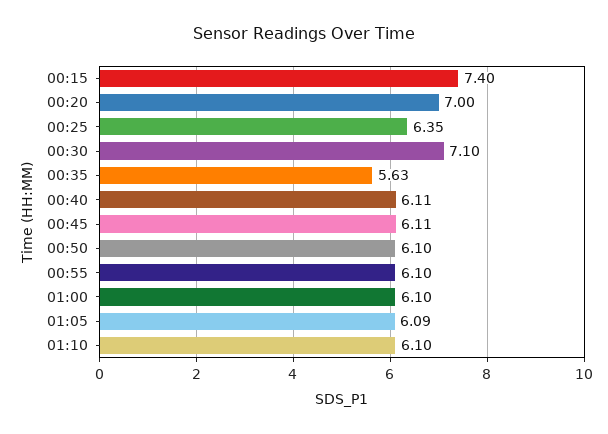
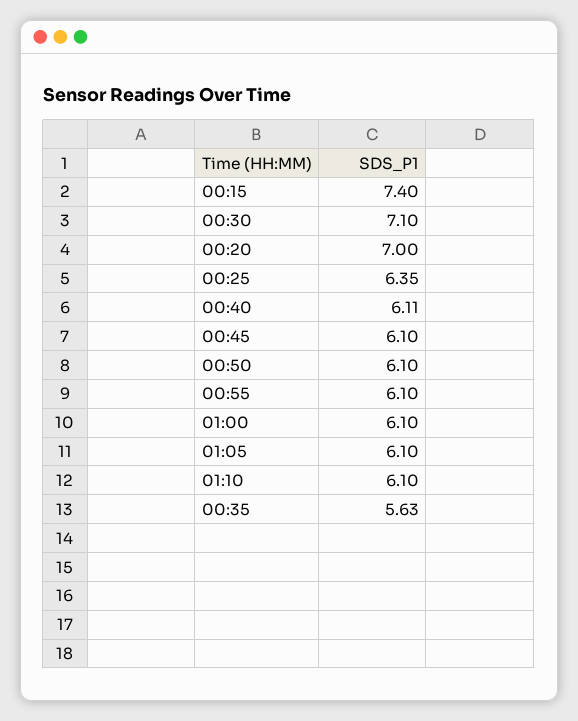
00:45: 6.11 -> 6.1
01:05: 6.09 -> 6.1

